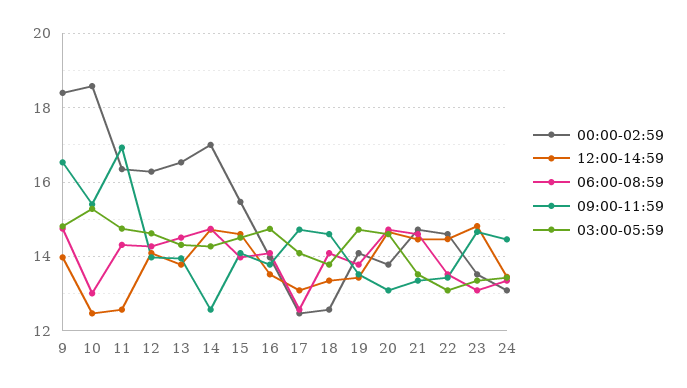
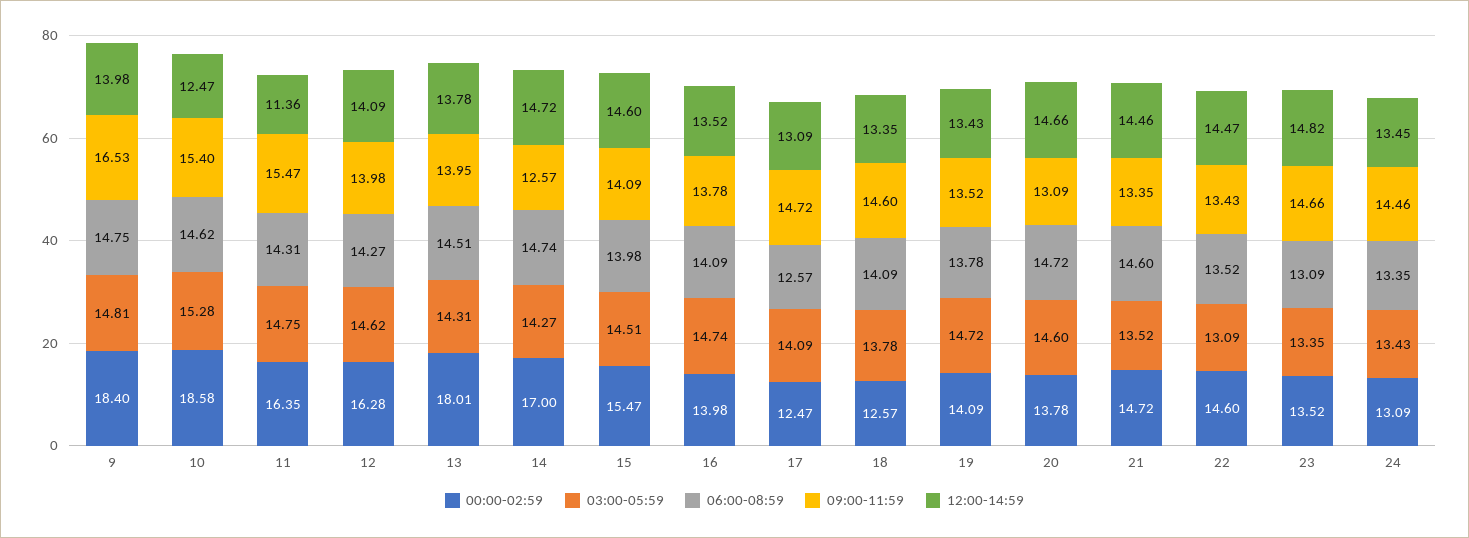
06:00-08:59, 10: 13 -> 14.62
12:00-14:59, 11: 12.6 -> 11.36
09:00-11:59, 11: 17 -> 15.47
00:00-02:59, 13: 16.6 -> 18.01

